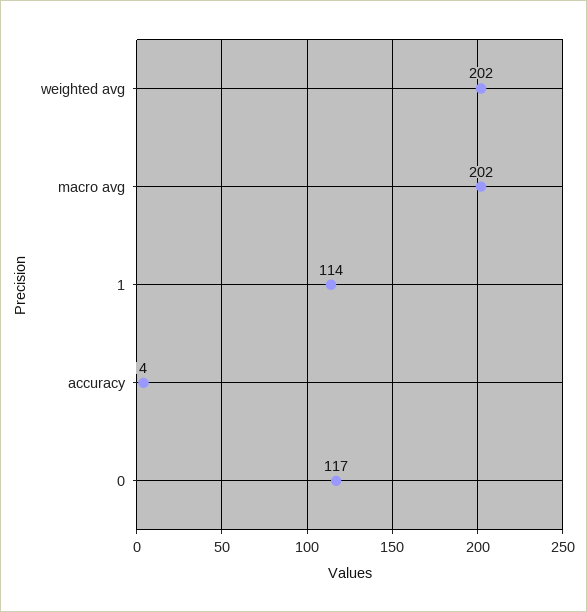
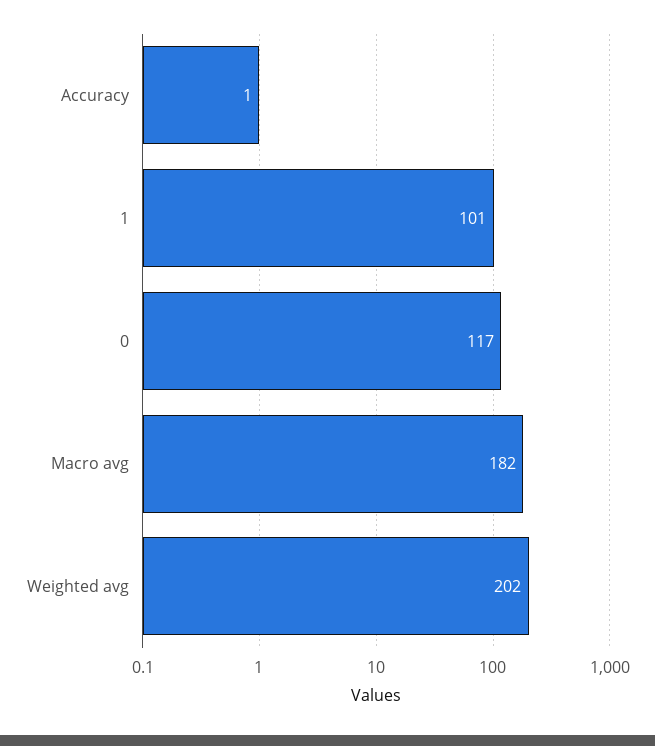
macro avg: 202 -> 182
1: 114 -> 101
accuracy: 4 -> 1

